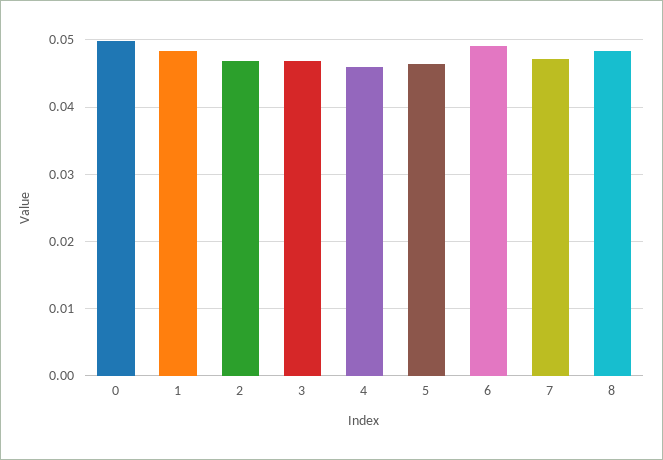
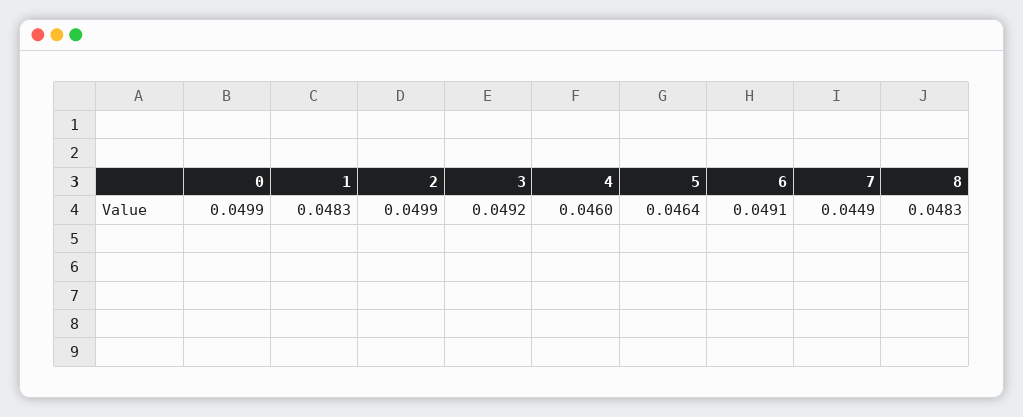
2: 0.047 -> 0.0499
3: 0.047 -> 0.0492
7: 0.047 -> 0.0449

